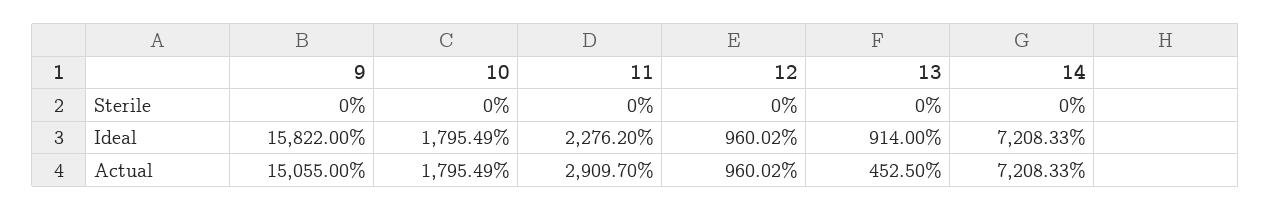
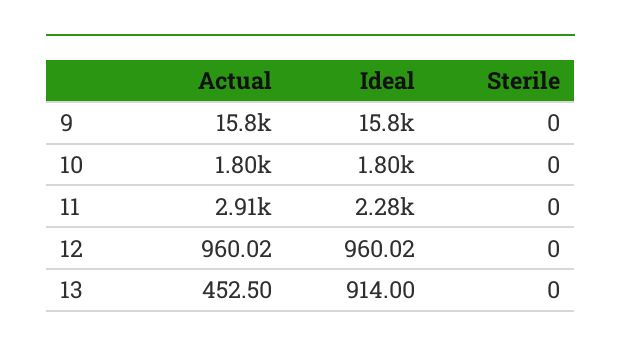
14, Sterile: 0 -> none
14, Ideal: 7208.33 -> none
9, Actual: 15055 -> 15800
14, Actual: 7208.33 -> none

